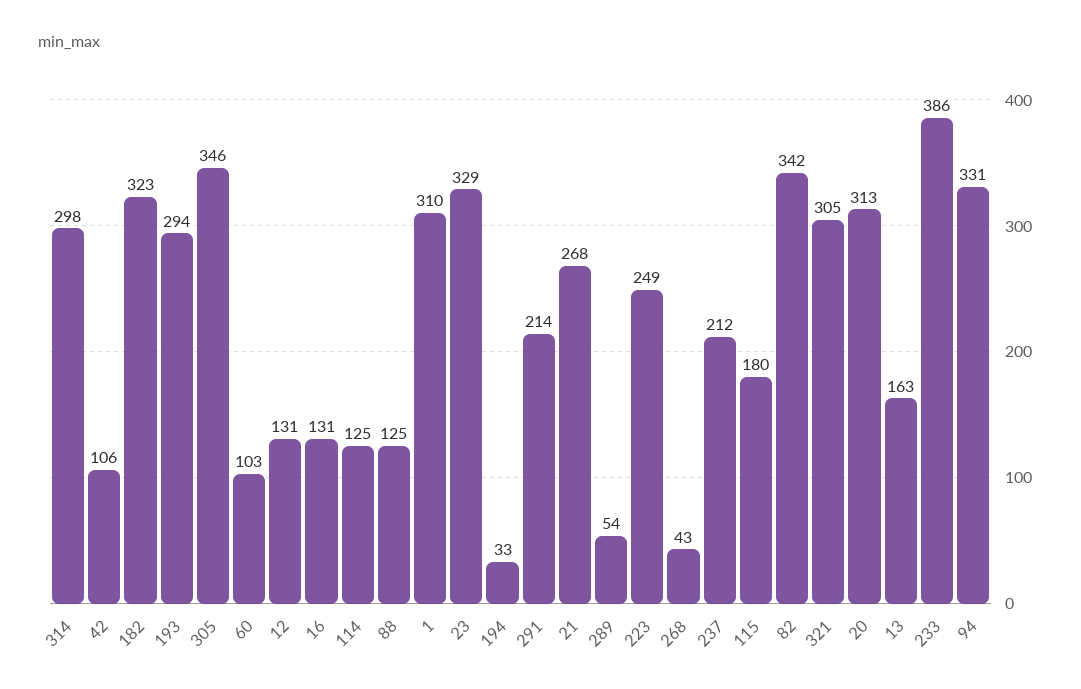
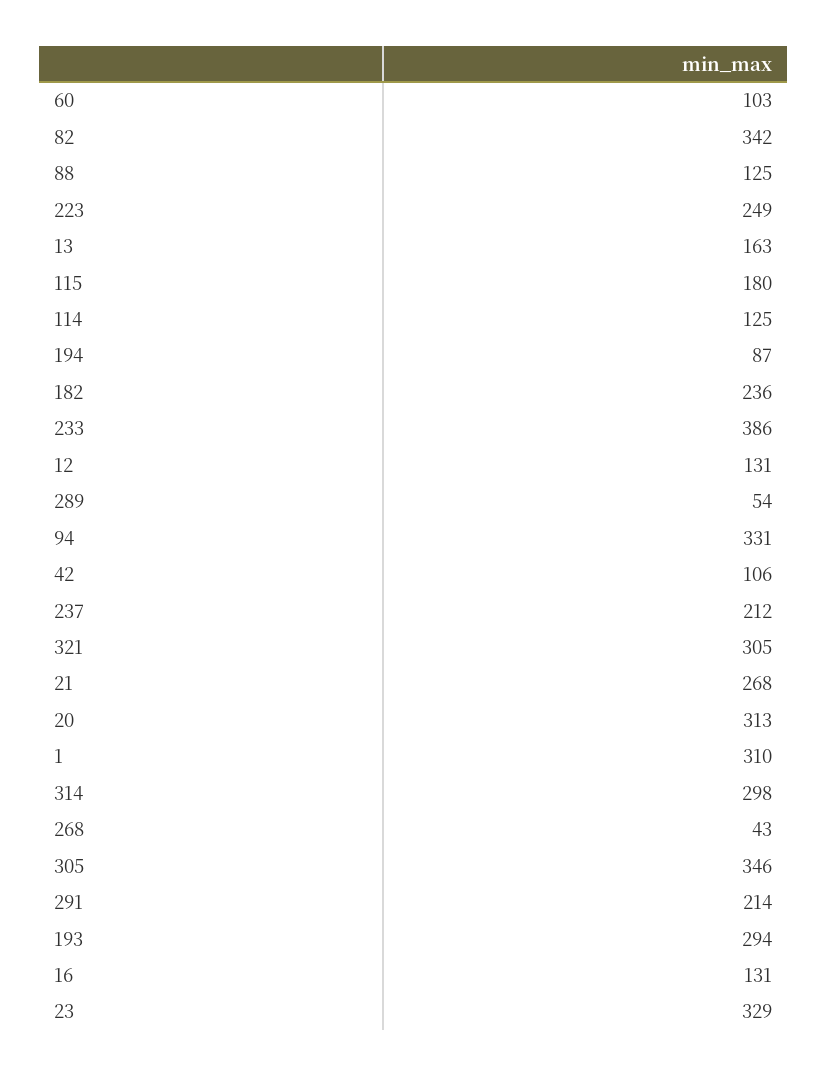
182: 323 -> 236
194: 33 -> 87

